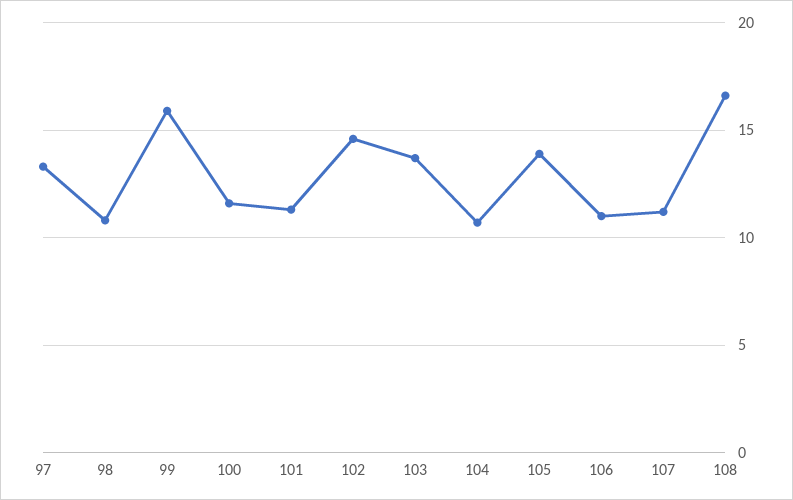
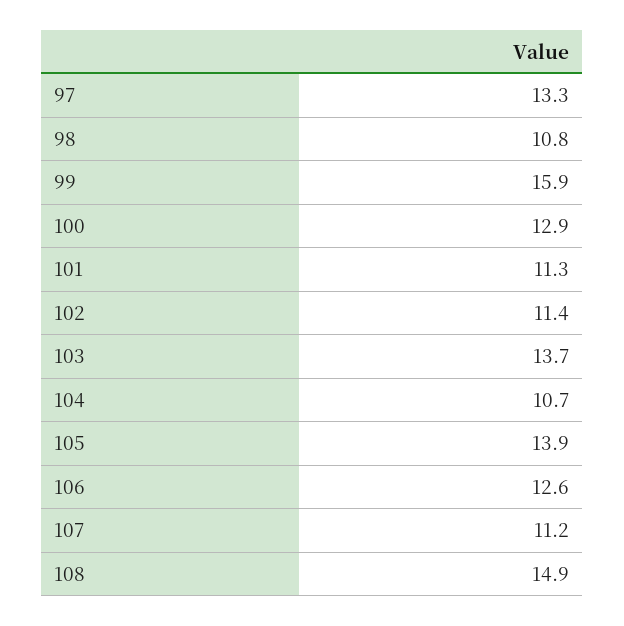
100: 11.5 -> 12.9
102: 14.5 -> 11.4
106: 11 -> 12.6
108: 16.5 -> 14.9

